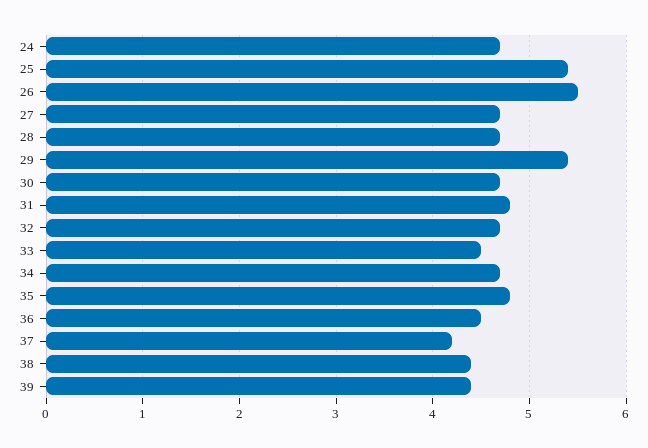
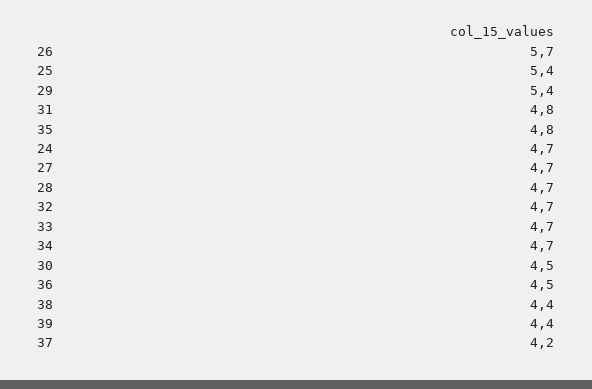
26: 5.5 -> 5.7
30: 4.7 -> 4.5
33: 4.5 -> 4.7

